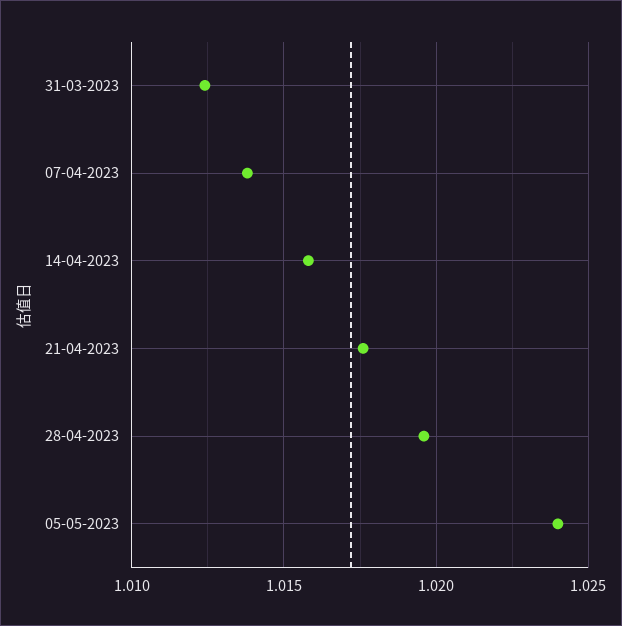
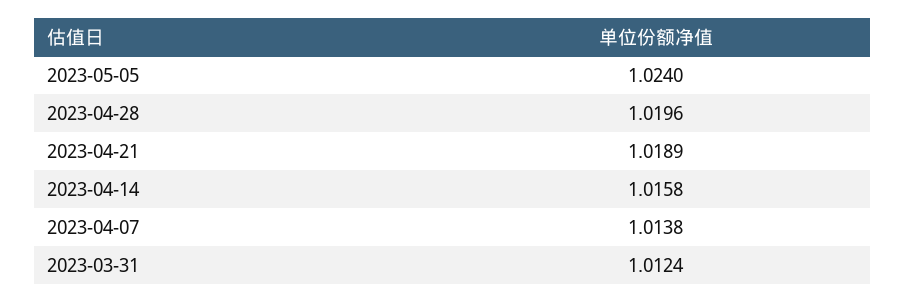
21-04-2023: 1.0175 -> 1.0189

